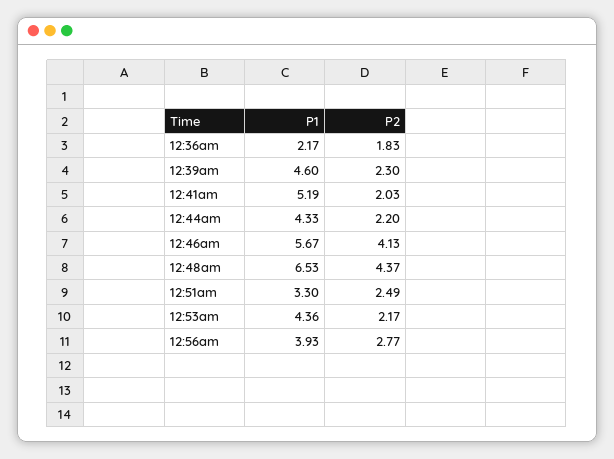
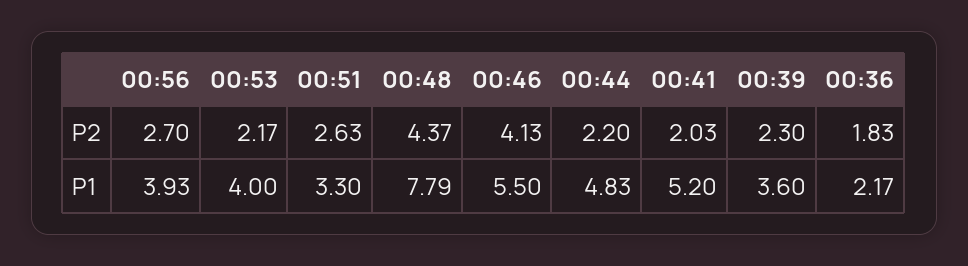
P1, 12:39am: 4.6 -> 3.6
P1, 12:41am: 5.19 -> 5.2
P1, 12:44am: 4.33 -> 4.83
P1, 12:46am: 5.67 -> 5.5
P1, 12:48am: 6.53 -> 7.79
P2, 12:51am: 2.49 -> 2.63
P1, 12:53am: 4.36 -> 4
P2, 12:56am: 2.77 -> 2.7

